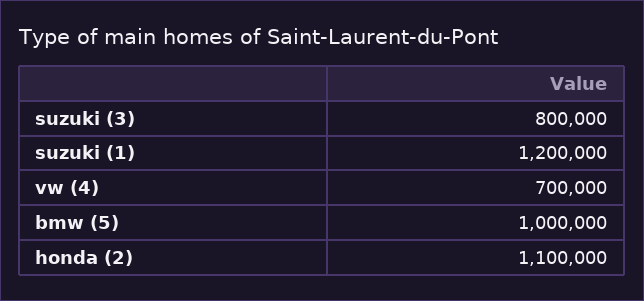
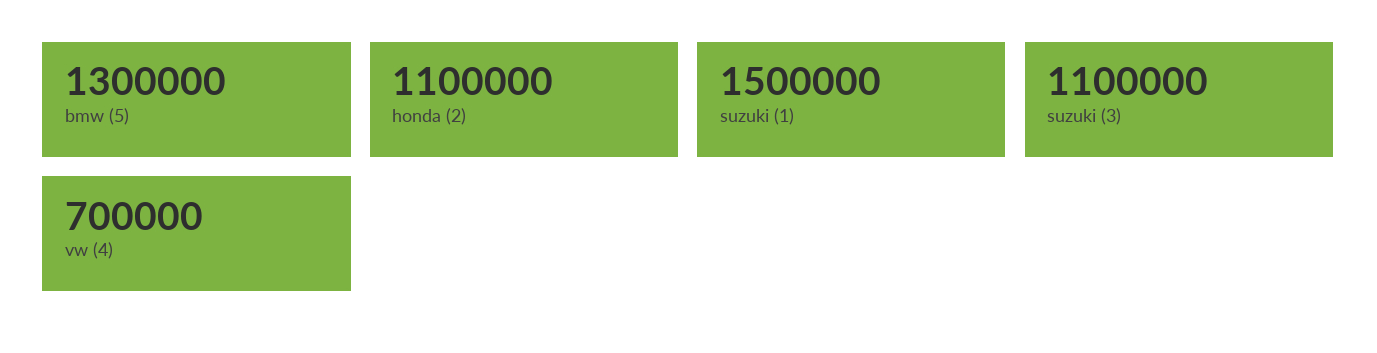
suzuki (3): 800000 -> 1100000
suzuki (1): 1200000 -> 1500000
bmw (5): 1000000 -> 1300000

